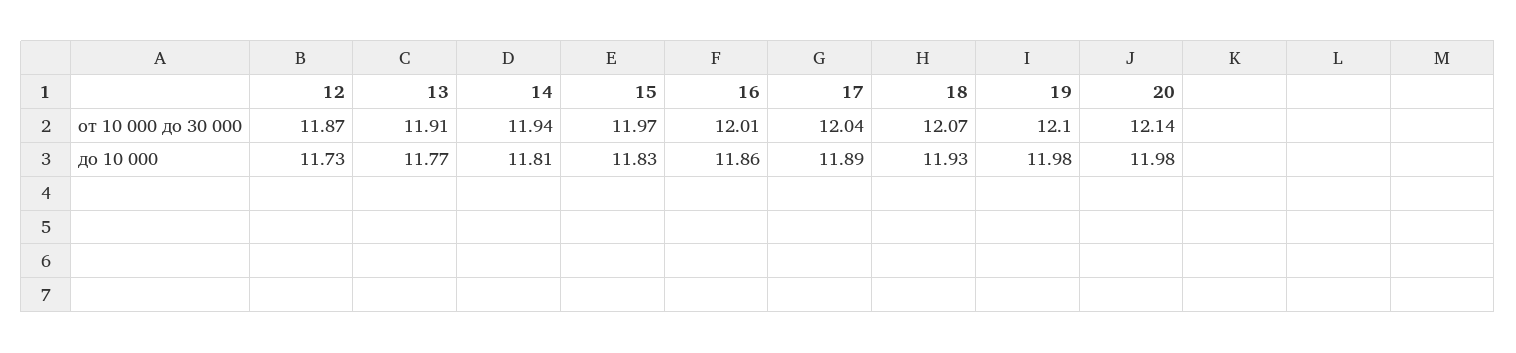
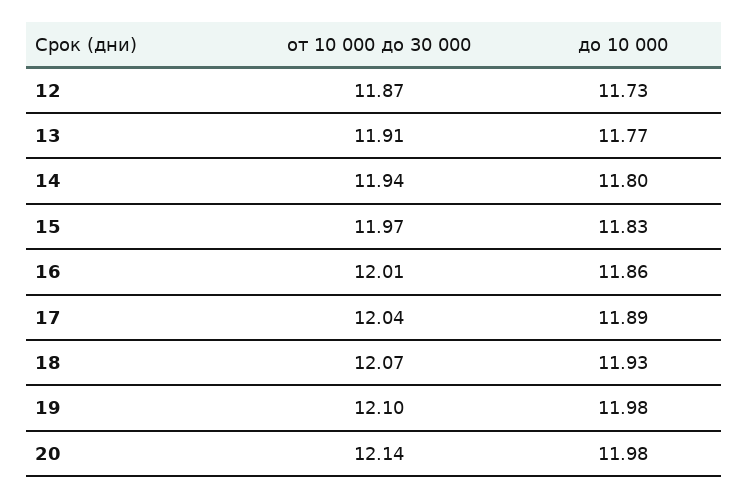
14, до 10 000: 11.81 -> 11.8

